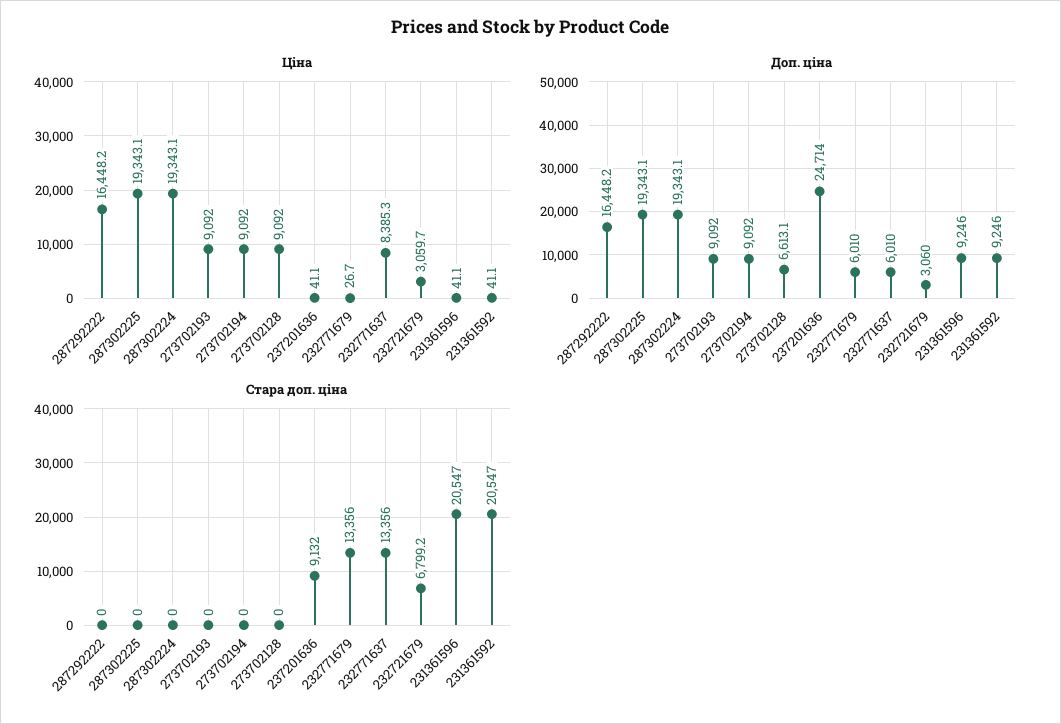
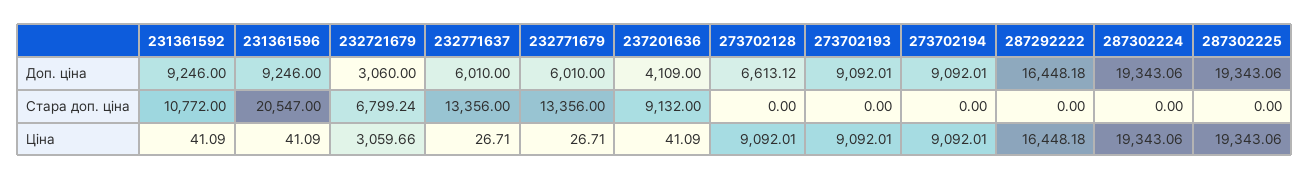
Ціна, 232771637: 8385.3 -> 26.71
Доп. ціна, 237201636: 24714 -> 4109
Стара доп. ціна, 231361592: 20547 -> 10772

